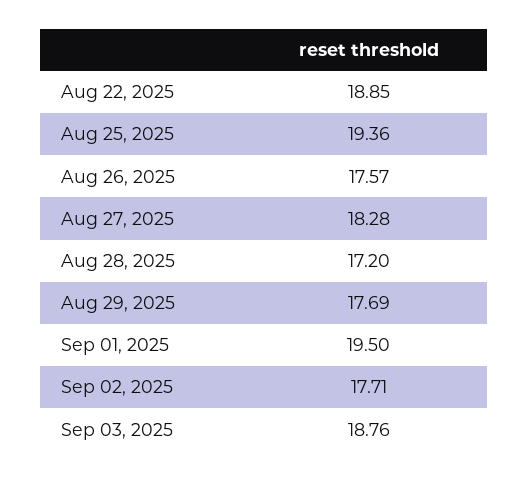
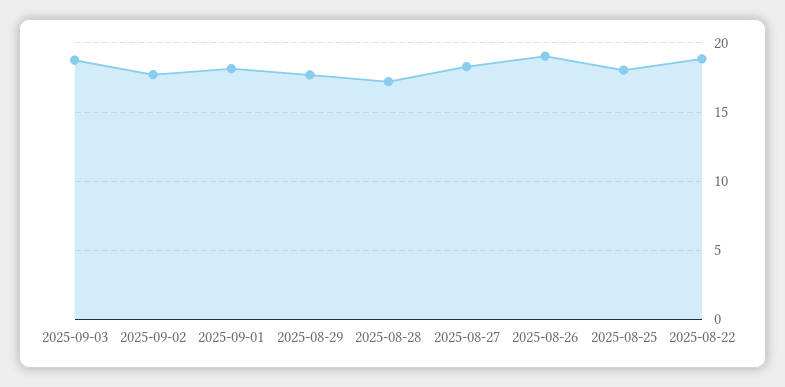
Aug 25, 2025: 19.36 -> 18
Aug 26, 2025: 17.57 -> 19
Sep 01, 2025: 19.5 -> 18

